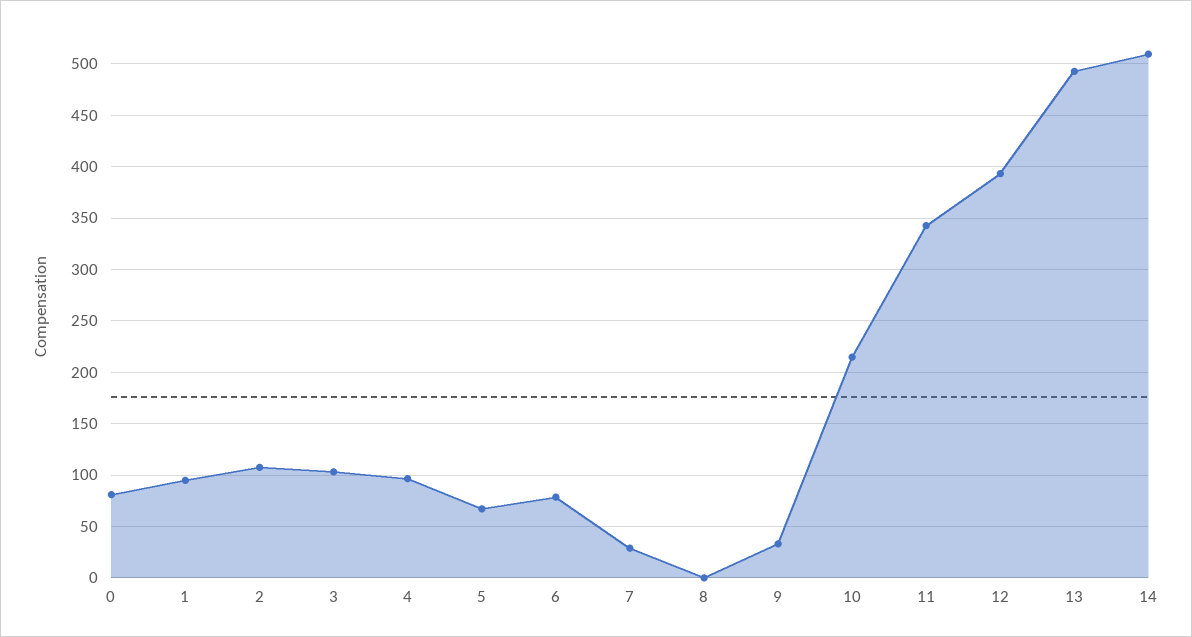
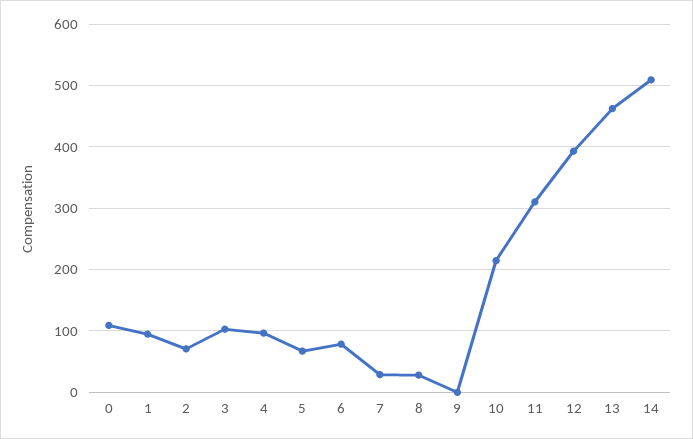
0: 80 -> 110
2: 110 -> 70
8: 0 -> 30
9: 30 -> 0
11: 340 -> 310
13: 490 -> 460

